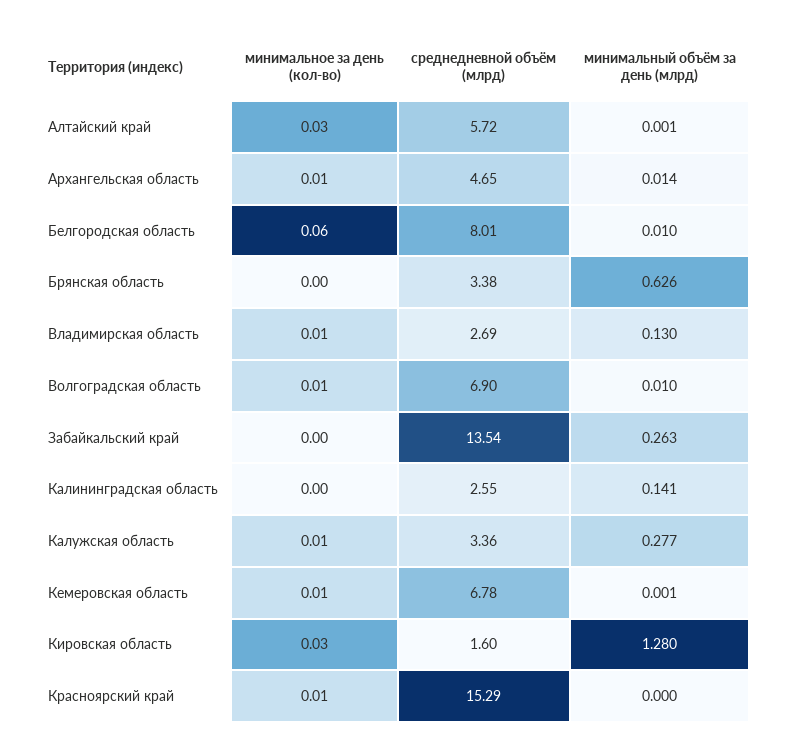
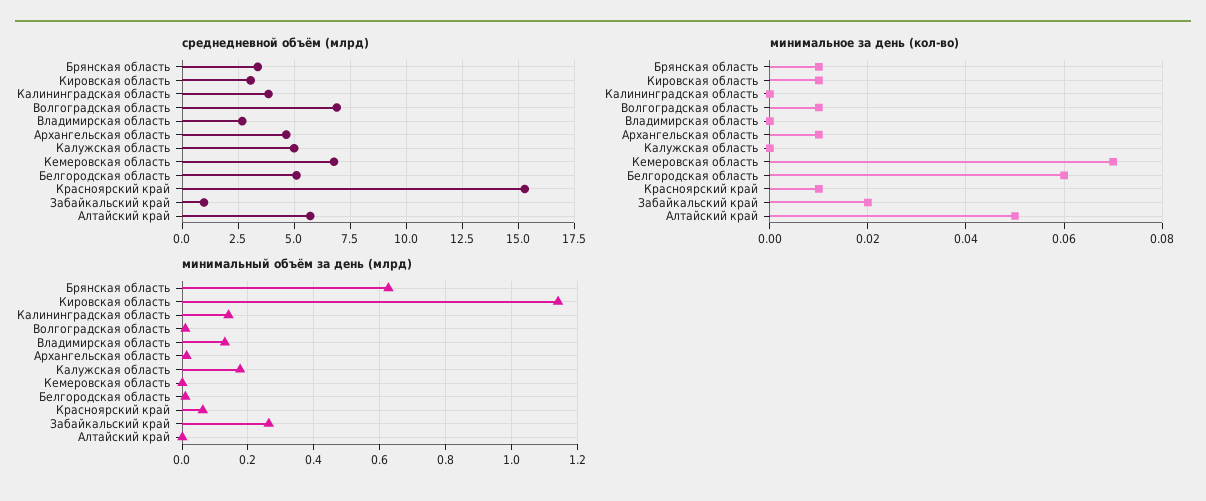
минимальное за день (кол-во), Алтайский край: 0.03 -> 0.05
среднедневной объём (млрд), Белгородская область: 8.01 -> 5
минимальное за день (кол-во), Брянская область: 0 -> 0.01
минимальное за день (кол-во), Владимирская область: 0.01 -> 0
минимальное за день (кол-во), Забайкальский край: 0 -> 0.02
среднедневной объём (млрд), Забайкальский край: 13.54 -> 1
среднедневной объём (млрд), Калининградская область: 2.55 -> 4
минимальное за день (кол-во), Калужская область: 0.01 -> 0
среднедневной объём (млрд), Калужская область: 3.36 -> 5
минимальный объём за день (млрд), Калужская область: 0.277 -> 0.18
минимальное за день (кол-во), Кемеровская область: 0.01 -> 0.07
минимальное за день (кол-во), Кировская область: 0.03 -> 0.01
среднедневной объём (млрд), Кировская область: 1.6 -> 3
минимальный объём за день (млрд), Кировская область: 1.28 -> 1.14
минимальный объём за день (млрд), Красноярский край: 0 -> 0.06

